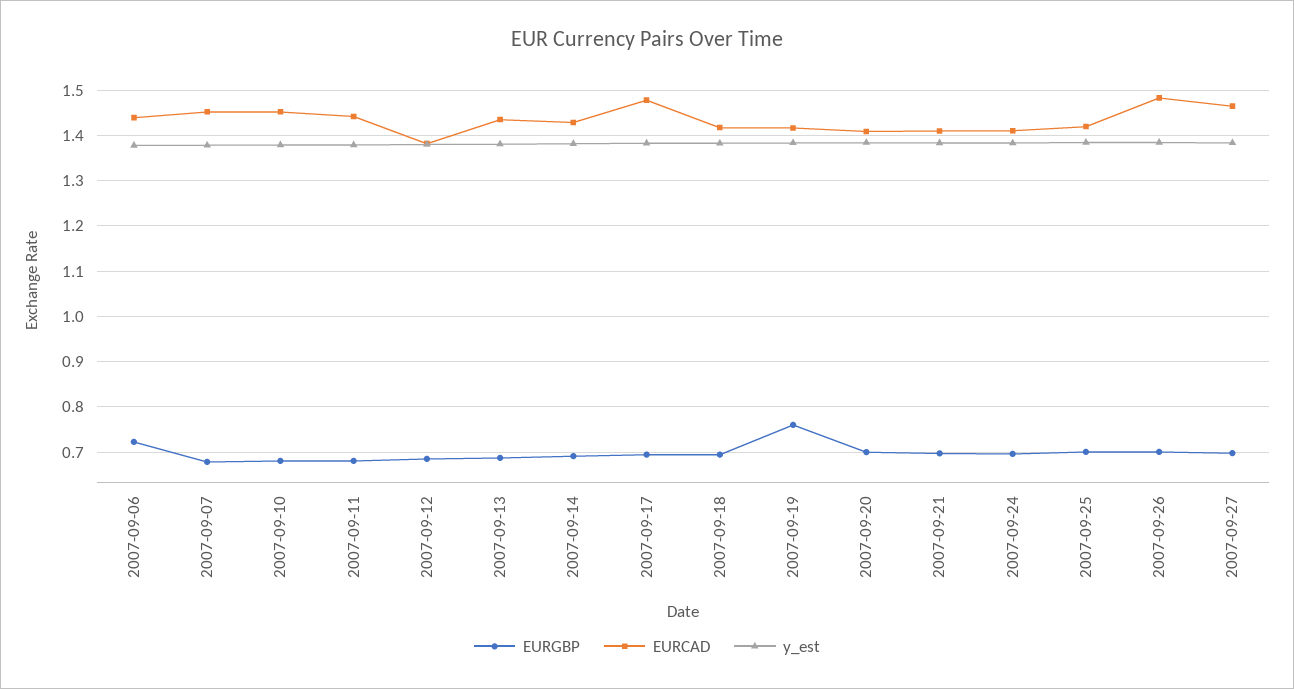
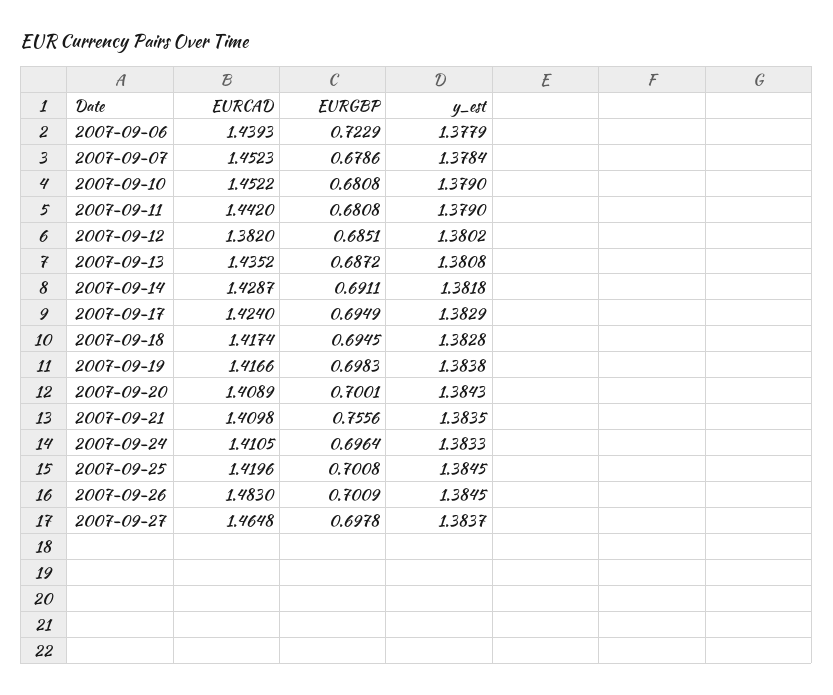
EURCAD, 2007-09-17: 1.48 -> 1.424
EURGBP, 2007-09-19: 0.76 -> 0.6983
EURGBP, 2007-09-21: 0.7 -> 0.7556

